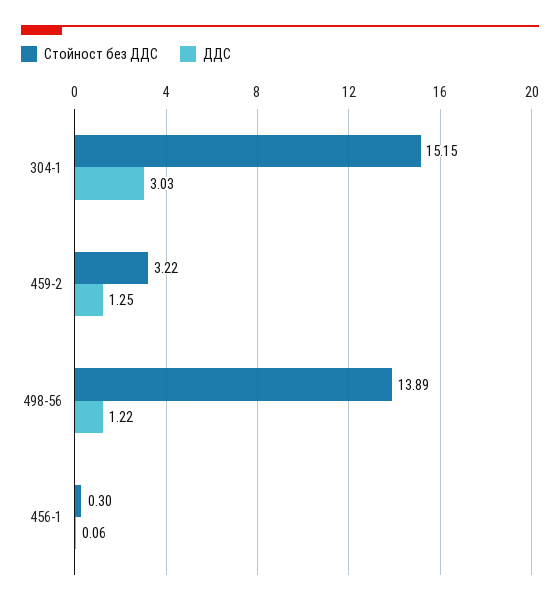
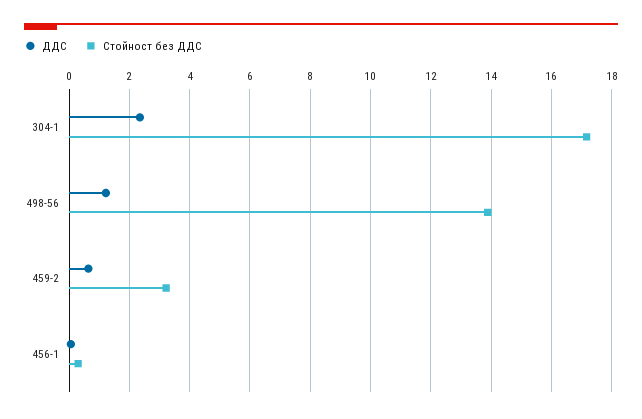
Стойност без ДДС, 304-1: 15.15 -> 17.2
ДДС, 304-1: 3.03 -> 2.4
ДДС, 459-2: 1.25 -> 0.6

